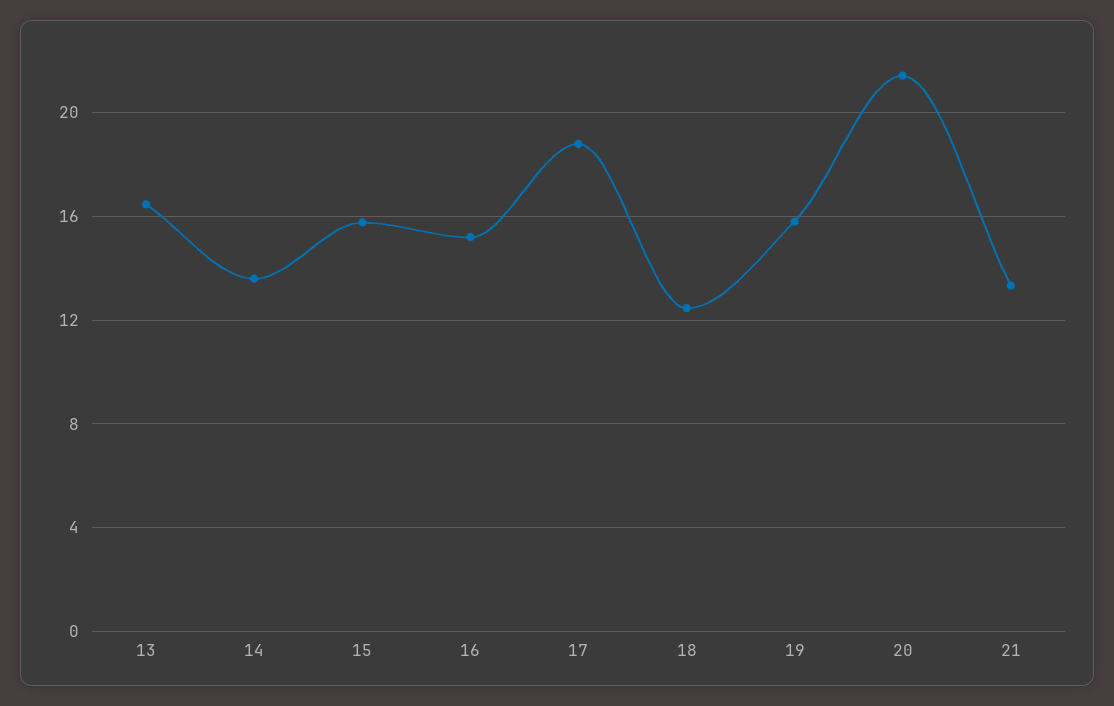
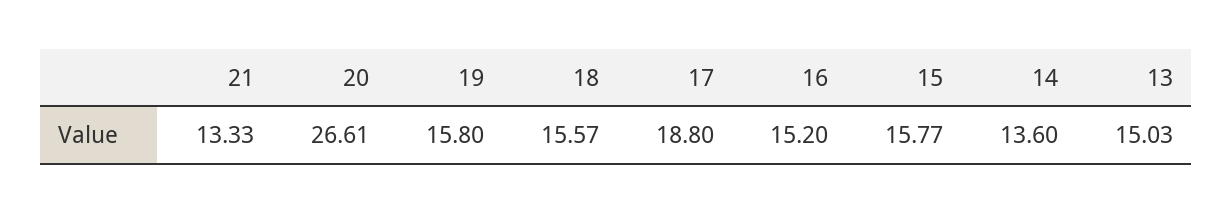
13: 16.5 -> 15.03
18: 12.5 -> 15.57
20: 21.5 -> 26.61

